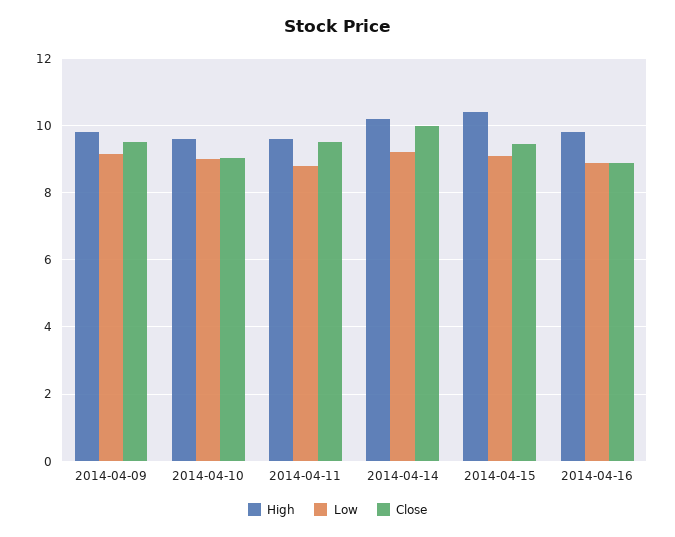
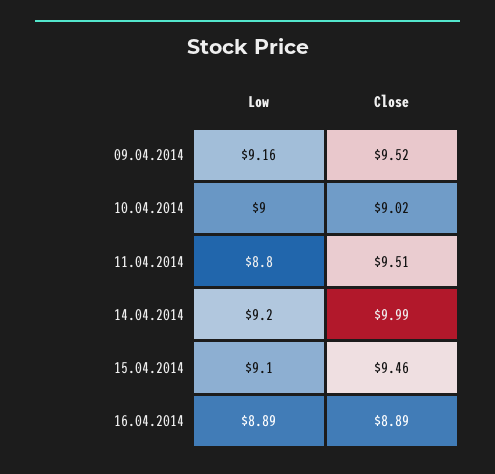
High, 2014-04-09: 9.8 -> none
High, 2014-04-10: 9.6 -> none
High, 2014-04-11: 9.6 -> none
High, 2014-04-14: 10.2 -> none
High, 2014-04-15: 10.4 -> none
High, 2014-04-16: 9.8 -> none

